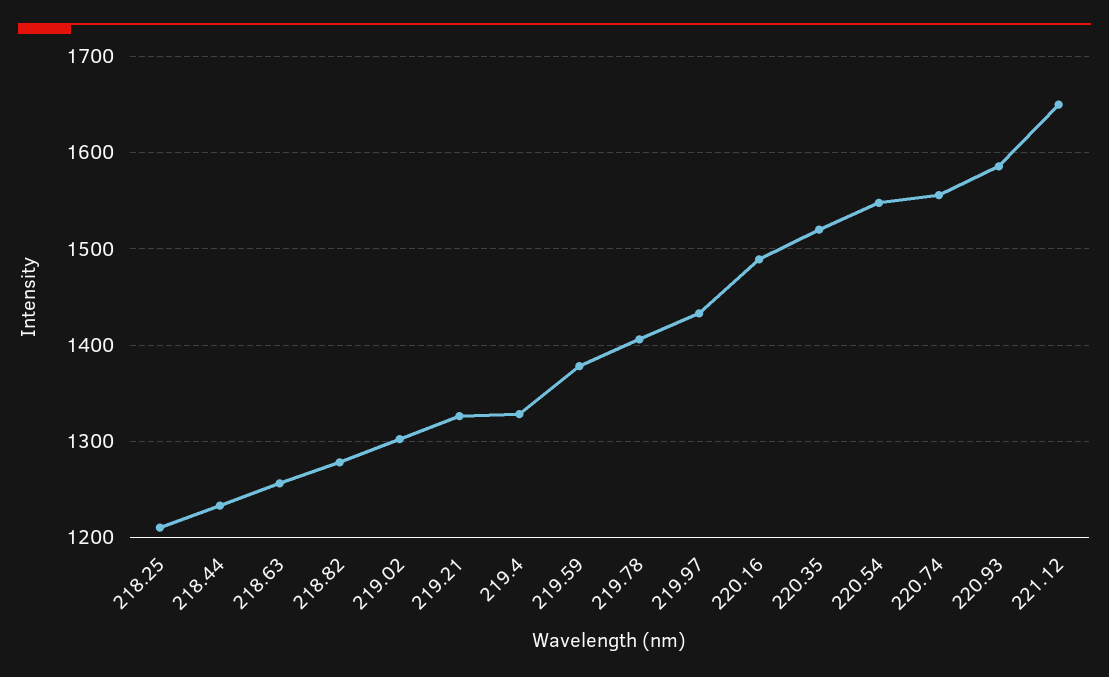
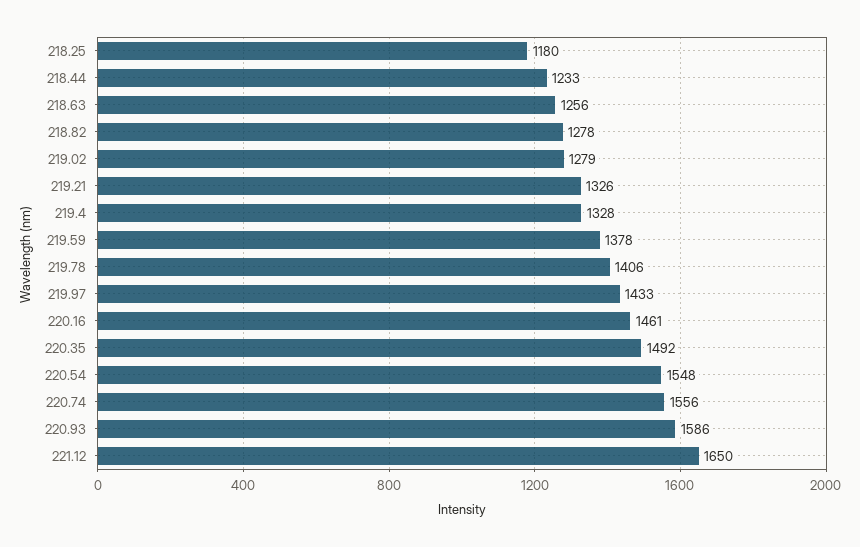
218.25: 1210 -> 1180
219.02: 1300 -> 1279
220.16: 1490 -> 1461
220.35: 1520 -> 1492

